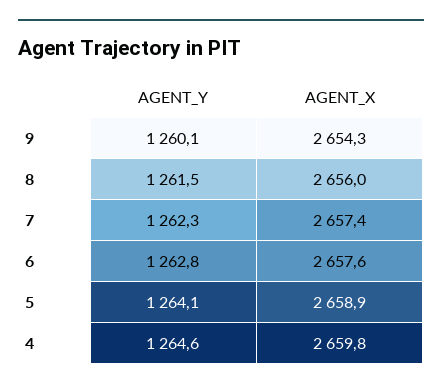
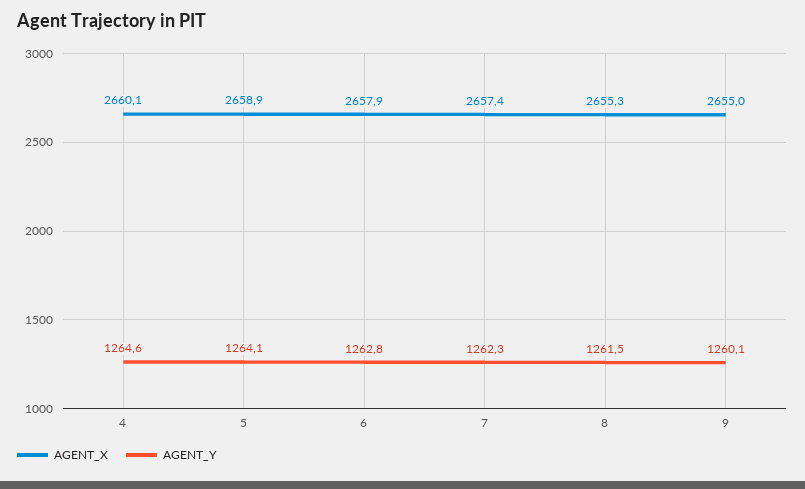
AGENT_X, 9: 2654.3 -> 2655
AGENT_X, 8: 2656 -> 2655.3
AGENT_X, 6: 2657.6 -> 2657.9
AGENT_X, 4: 2659.8 -> 2660.1

